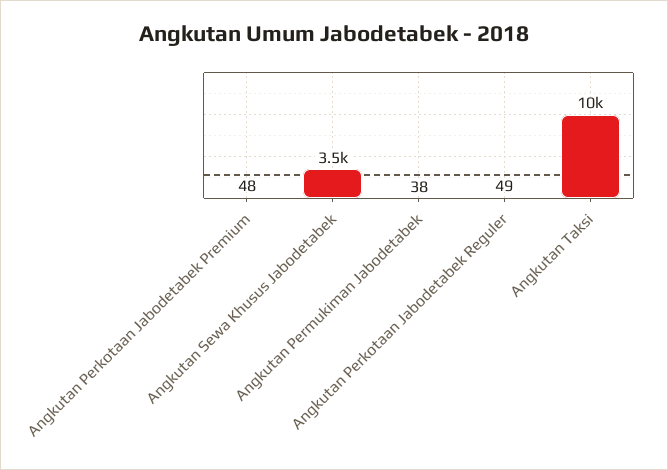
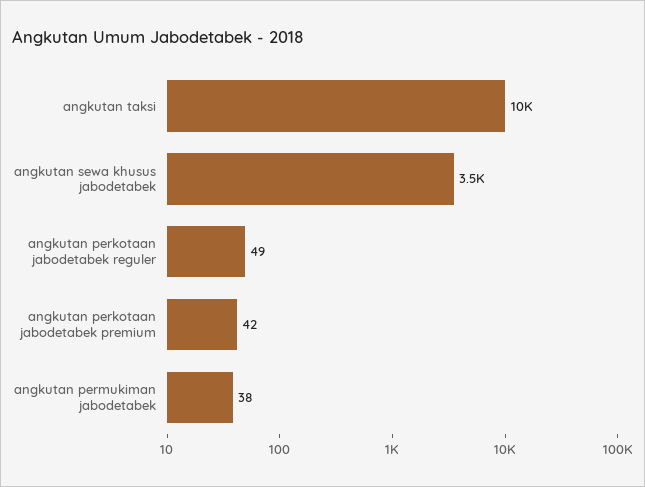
Angkutan Perkotaan Jabodetabek Premium: 48 -> 42

